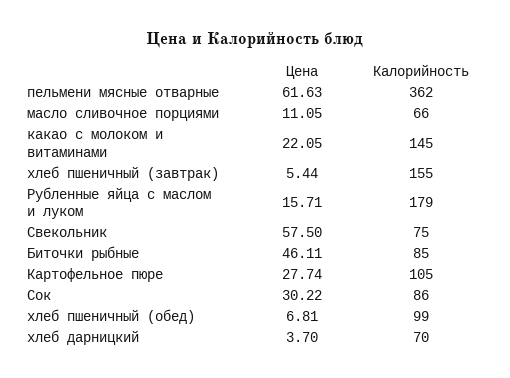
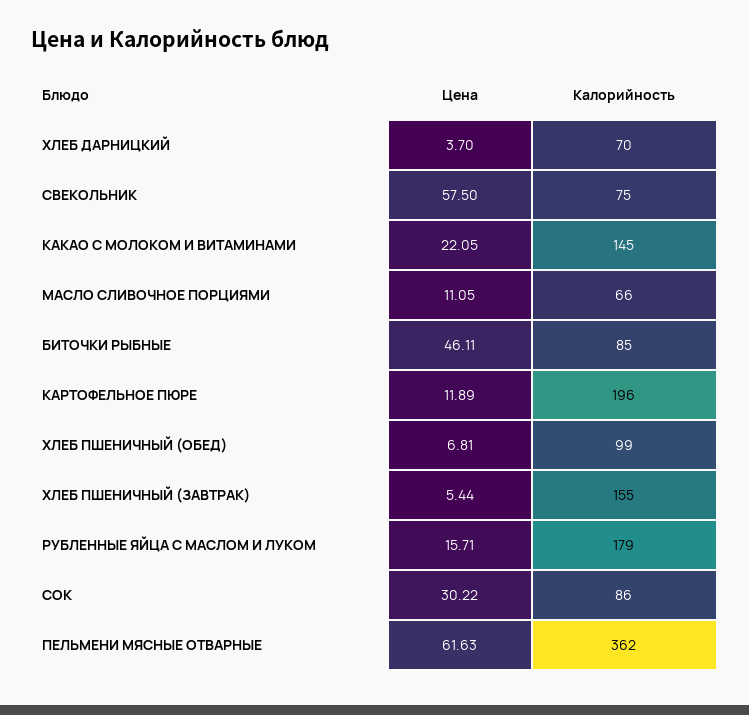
Цена, Картофельное пюре: 27.74 -> 11.89
Калорийность, Картофельное пюре: 105 -> 196

